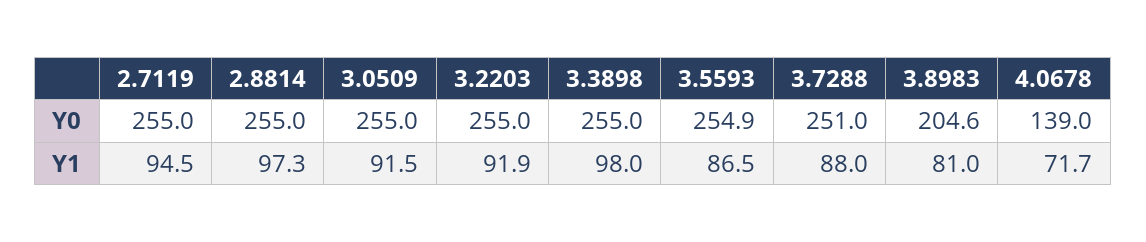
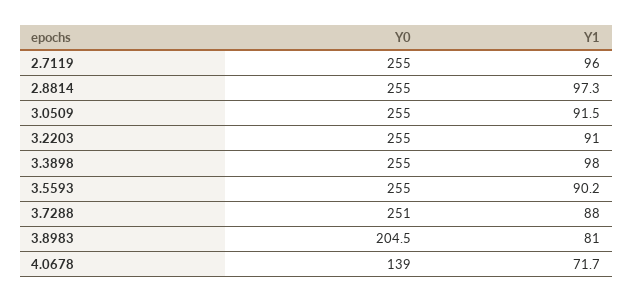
3.5593, Y0: 254.9 -> 255
3.8983, Y0: 204.6 -> 204.5
2.7119, Y1: 94.5 -> 96
3.2203, Y1: 91.9 -> 91
3.5593, Y1: 86.5 -> 90.2

